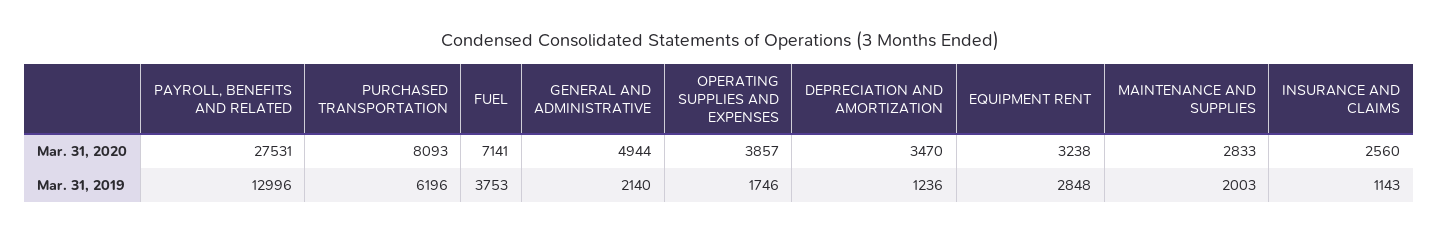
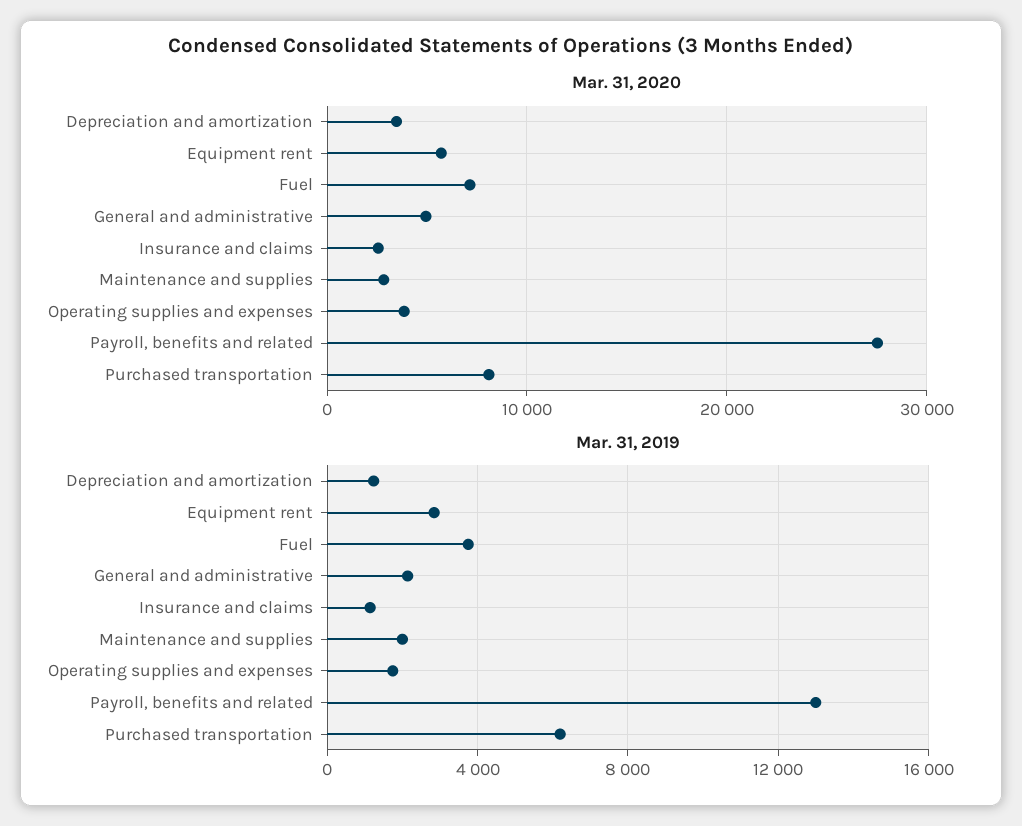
Mar. 31, 2020, EQUIPMENT RENT: 3238 -> 6000

